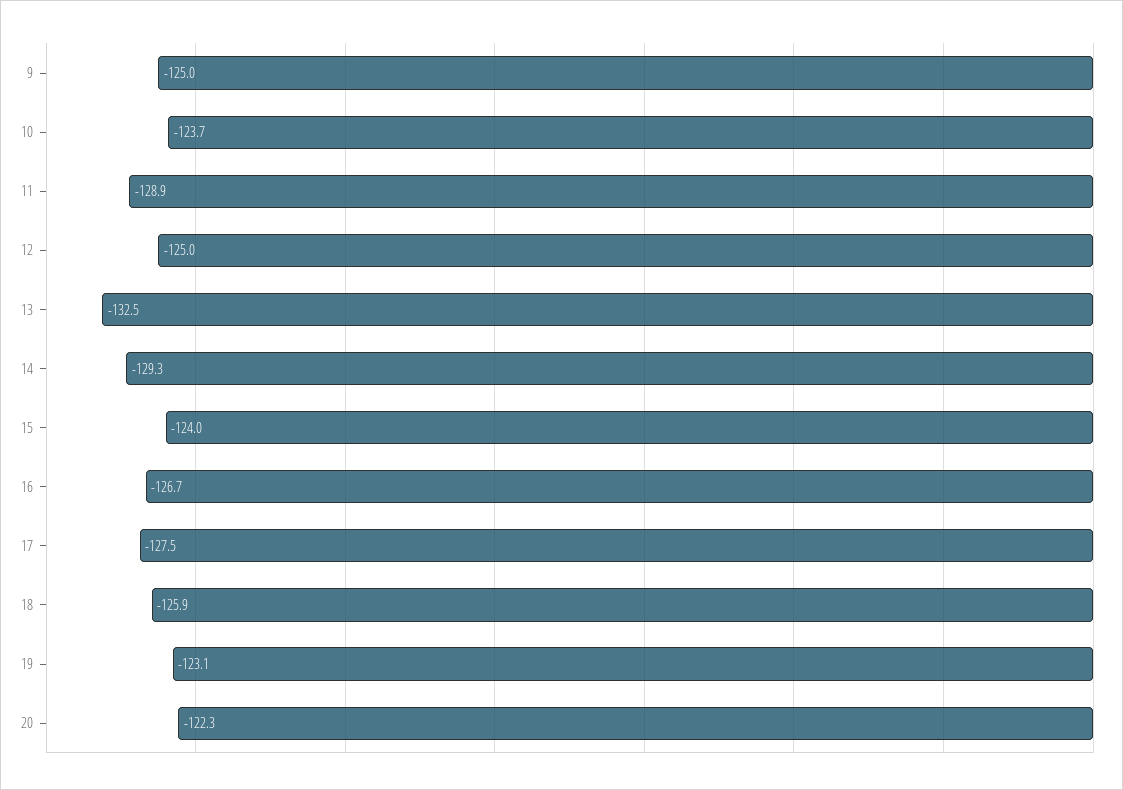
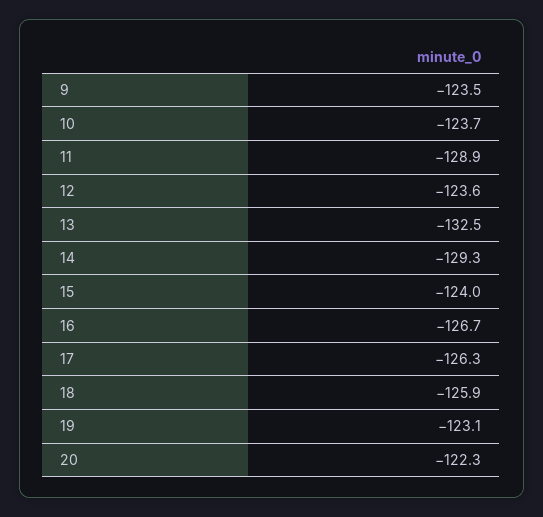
9: -125 -> -123.5
12: -125 -> -123.6
17: -127.5 -> -126.3

